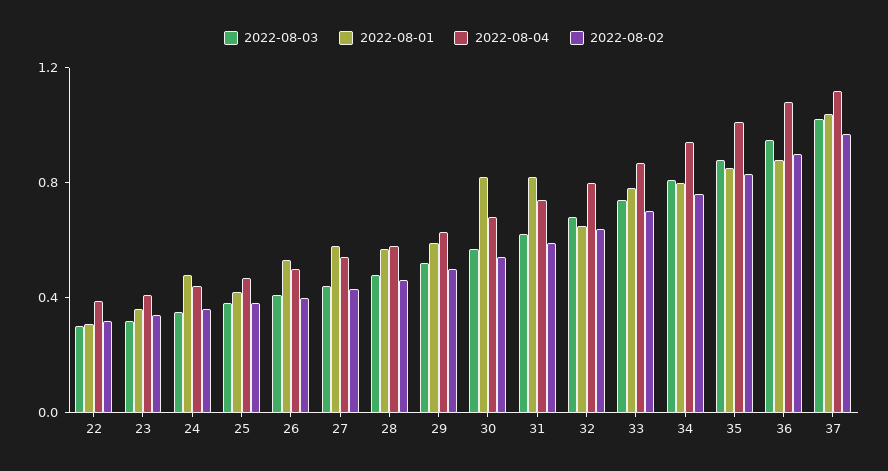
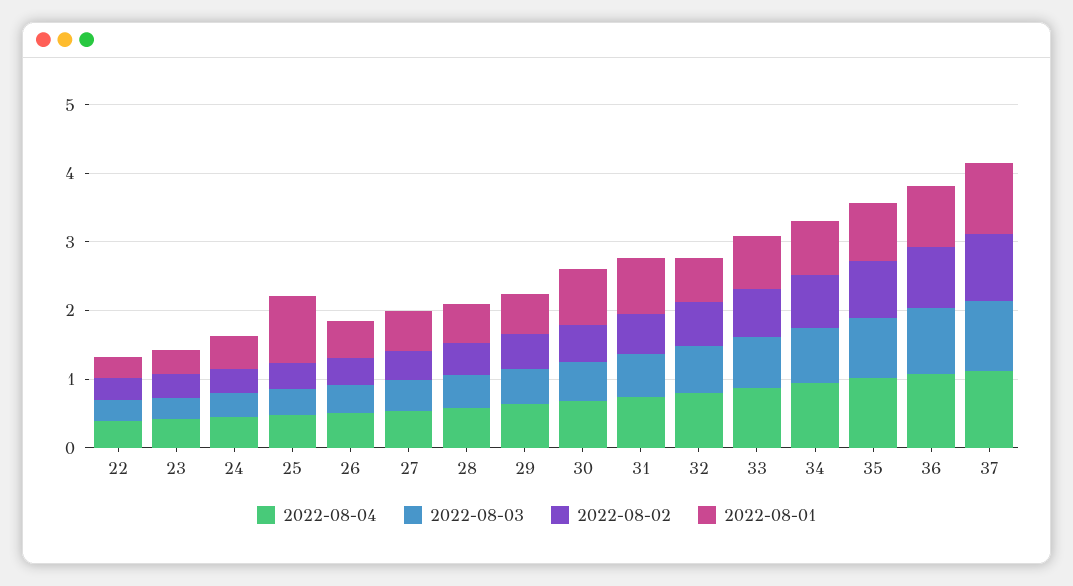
2022-08-01, 25: 0.4 -> 1

